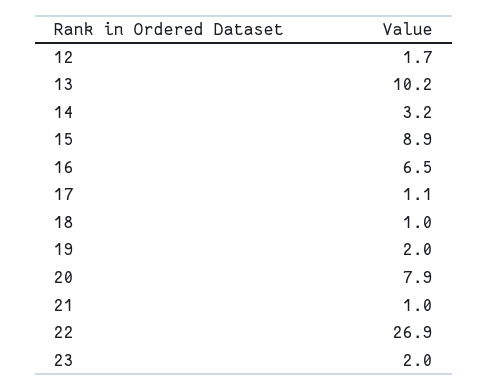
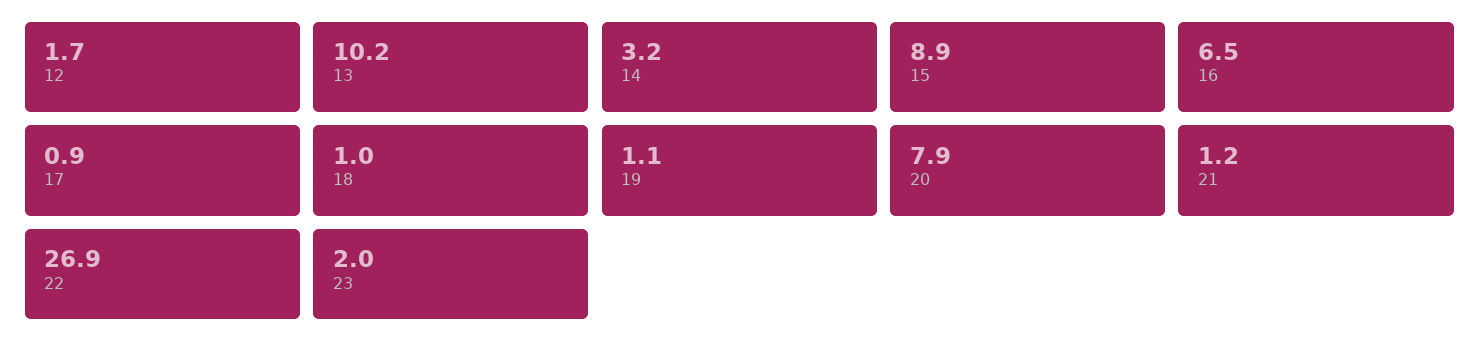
17: 1.1 -> 0.9
19: 2 -> 1.1
21: 1 -> 1.2

